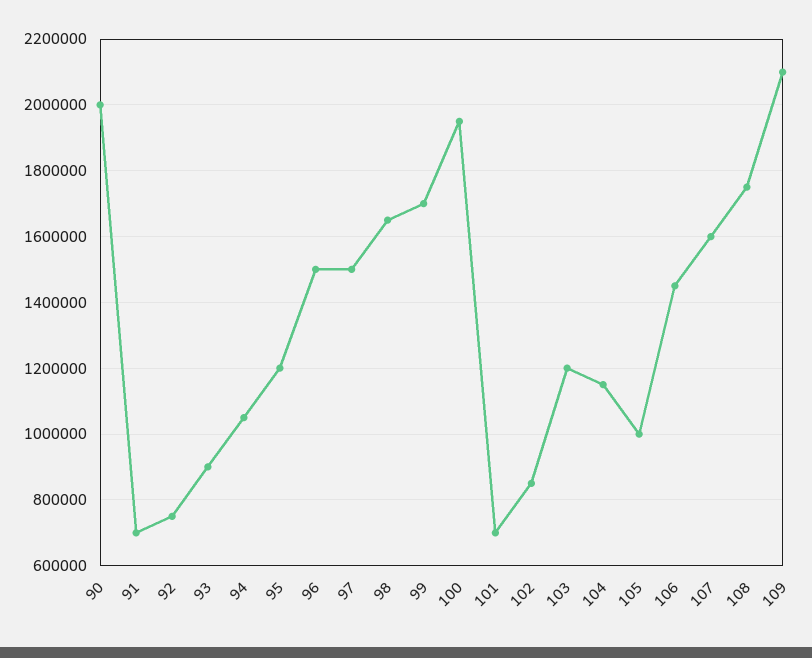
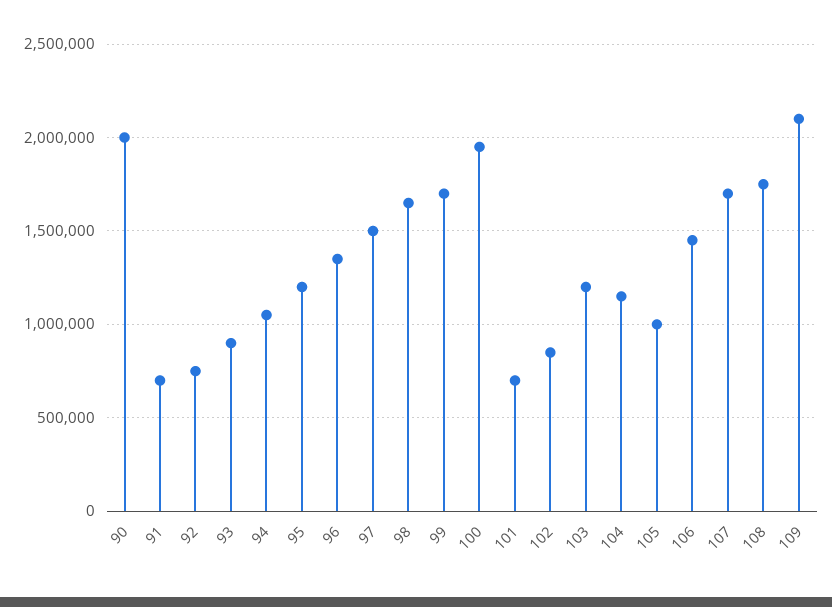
96: 1500000 -> 1350000
107: 1600000 -> 1700000

